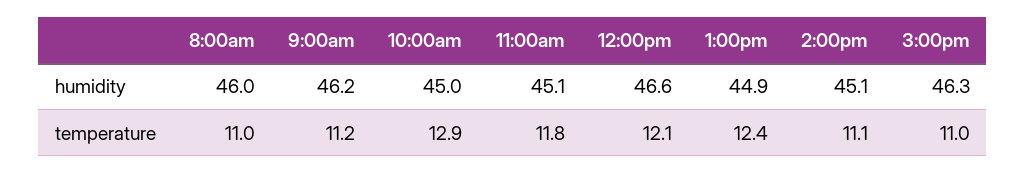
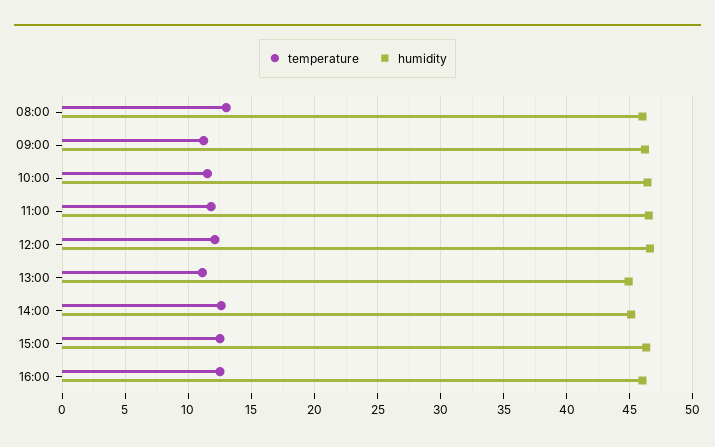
humidity, 10:00am: 45 -> 46.5
humidity, 11:00am: 45.1 -> 46.5
temperature, 8:00am: 11 -> 13
temperature, 10:00am: 12.9 -> 11.5
temperature, 1:00pm: 12.4 -> 11
temperature, 2:00pm: 11.1 -> 12.5
temperature, 3:00pm: 11 -> 12.5
temperature, 16:00: none -> 12.5
humidity, 16:00: none -> 46

